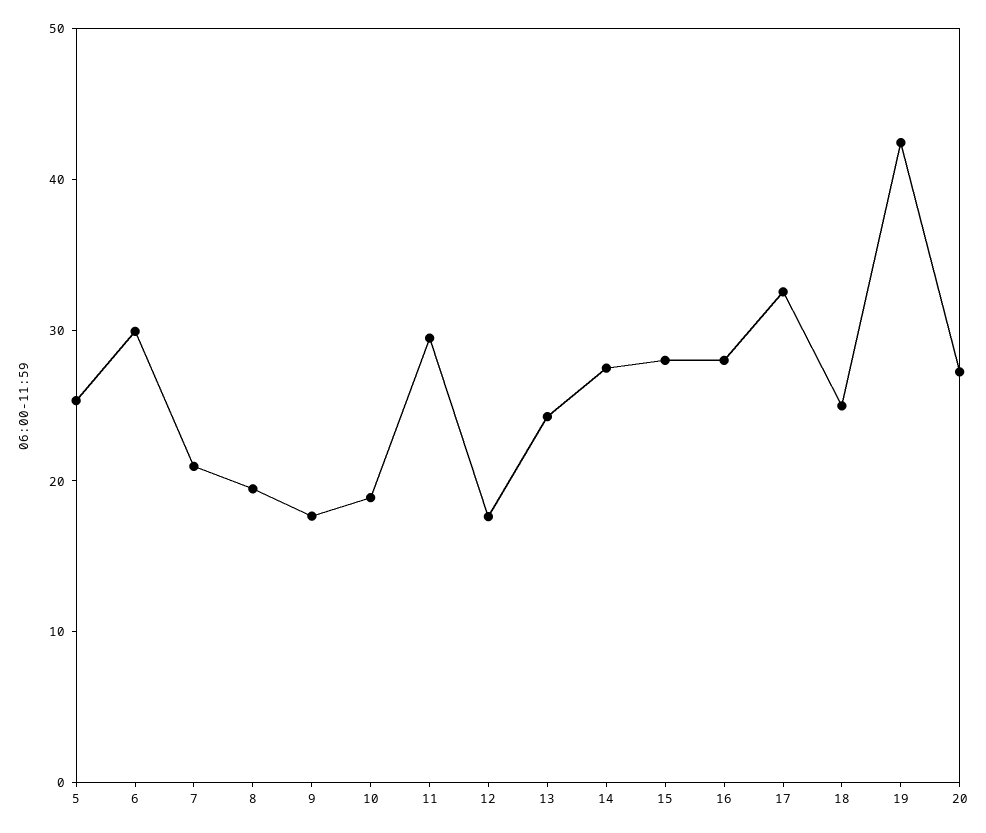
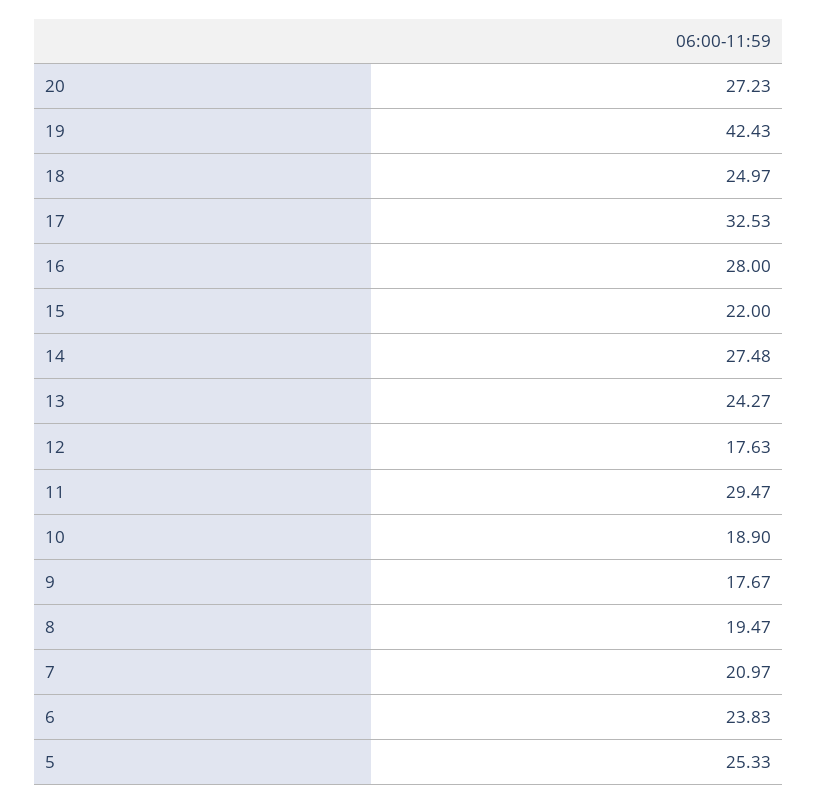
6: 30 -> 23.83
15: 28 -> 22

